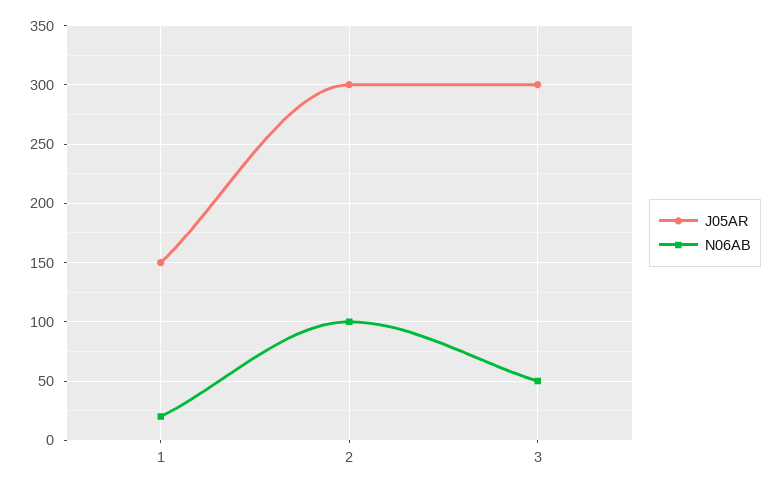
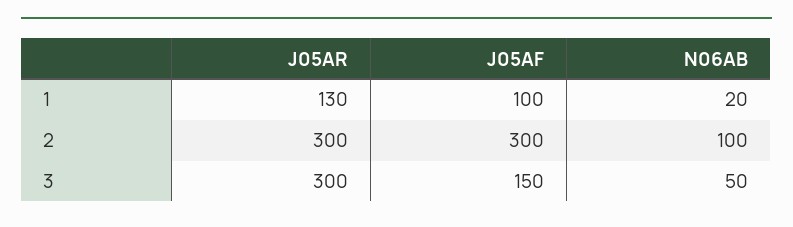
J05AR, 1: 150 -> 130
J05AF, 1: none -> 100
J05AF, 2: none -> 300
J05AF, 3: none -> 150

